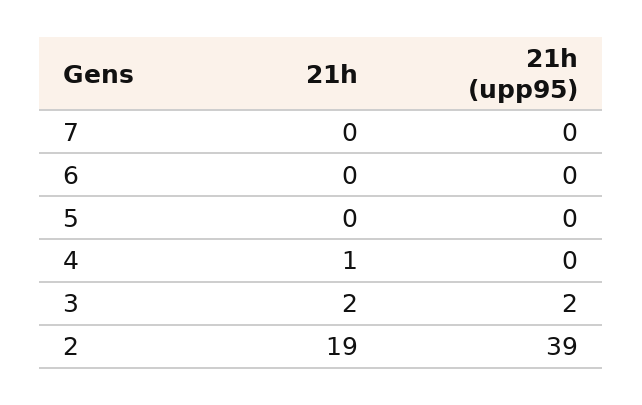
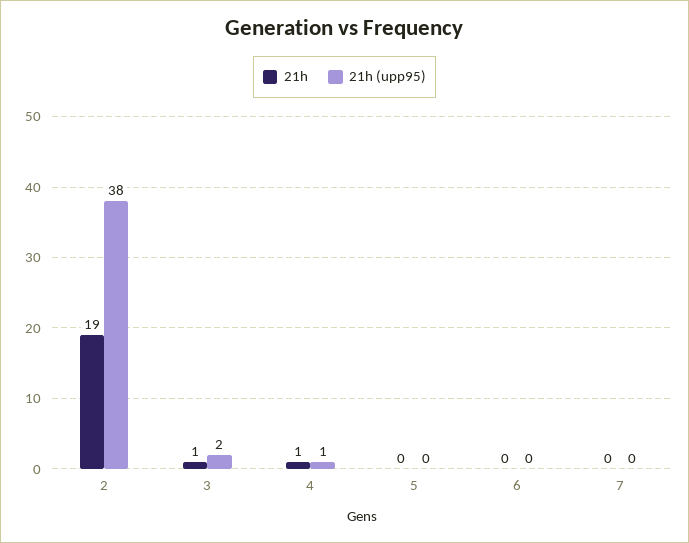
21h (upp95), 4: 0 -> 1
21h, 3: 2 -> 1
21h (upp95), 2: 39 -> 38

